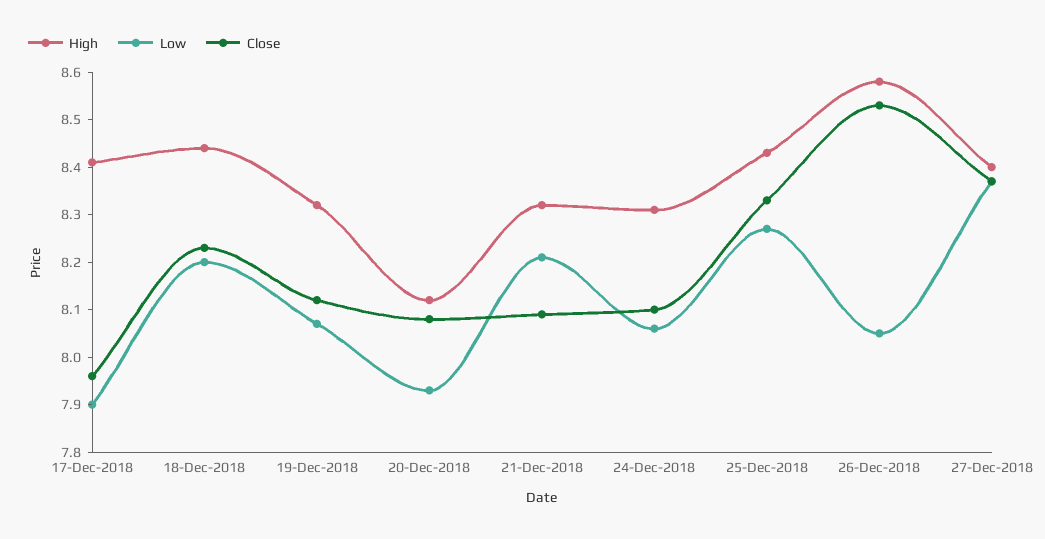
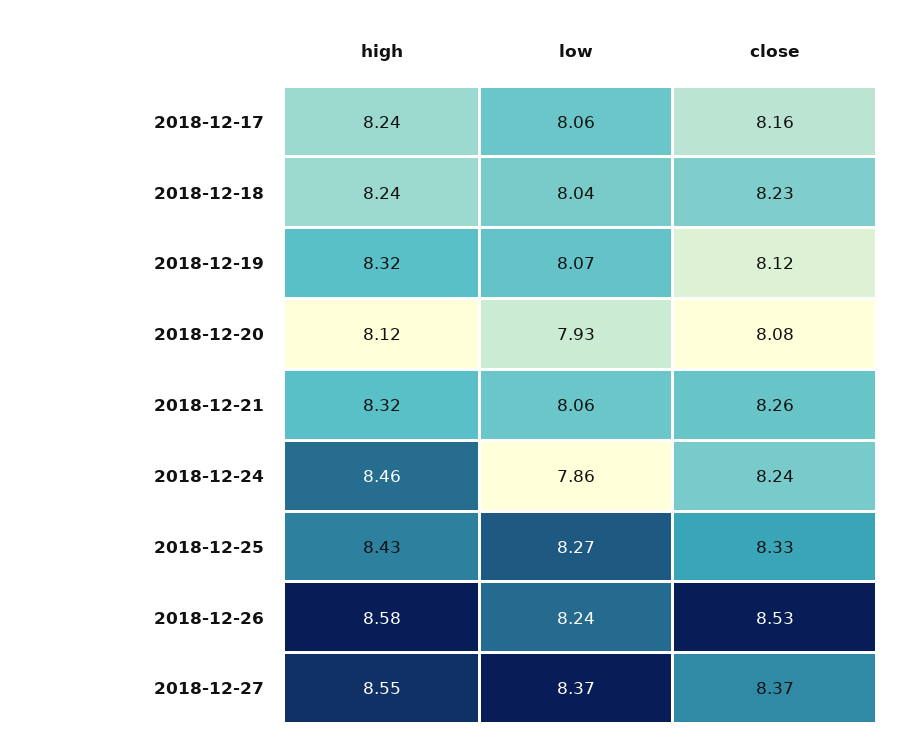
High, 17-Dec-2018: 8.4 -> 8.24
Low, 17-Dec-2018: 7.9 -> 8.06
Close, 17-Dec-2018: 7.95 -> 8.16
High, 18-Dec-2018: 8.45 -> 8.24
Low, 18-Dec-2018: 8.2 -> 8.04
Low, 21-Dec-2018: 8.2 -> 8.06
Close, 21-Dec-2018: 8.1 -> 8.26
High, 24-Dec-2018: 8.3 -> 8.46
Low, 24-Dec-2018: 8.05 -> 7.86
Close, 24-Dec-2018: 8.1 -> 8.24
Low, 26-Dec-2018: 8.05 -> 8.24
High, 27-Dec-2018: 8.4 -> 8.55

